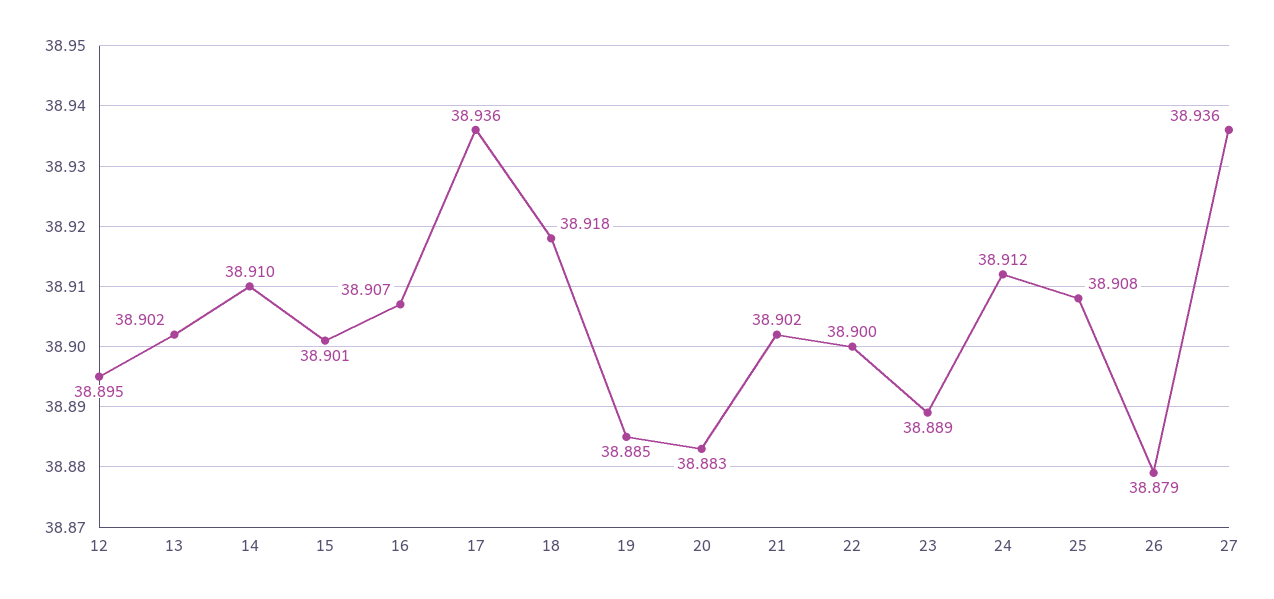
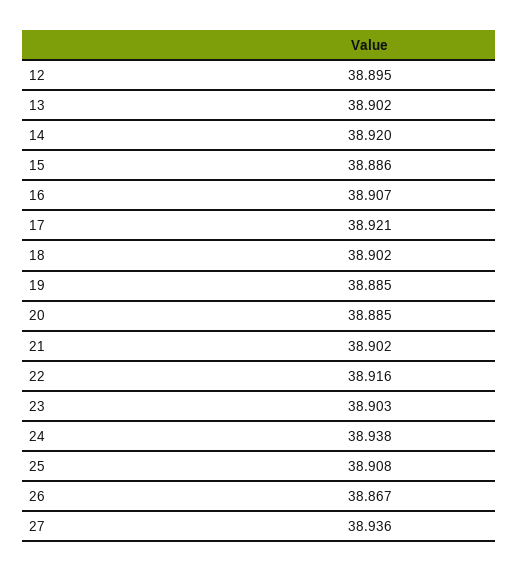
14: 38.91 -> 38.92
15: 38.901 -> 38.886
17: 38.936 -> 38.921
18: 38.918 -> 38.902
20: 38.883 -> 38.885
22: 38.9 -> 38.916
23: 38.889 -> 38.903
24: 38.912 -> 38.938
26: 38.879 -> 38.867

